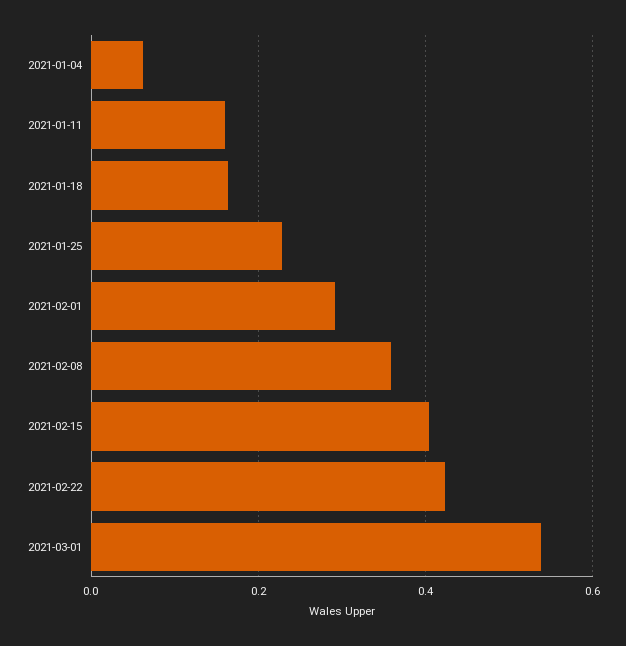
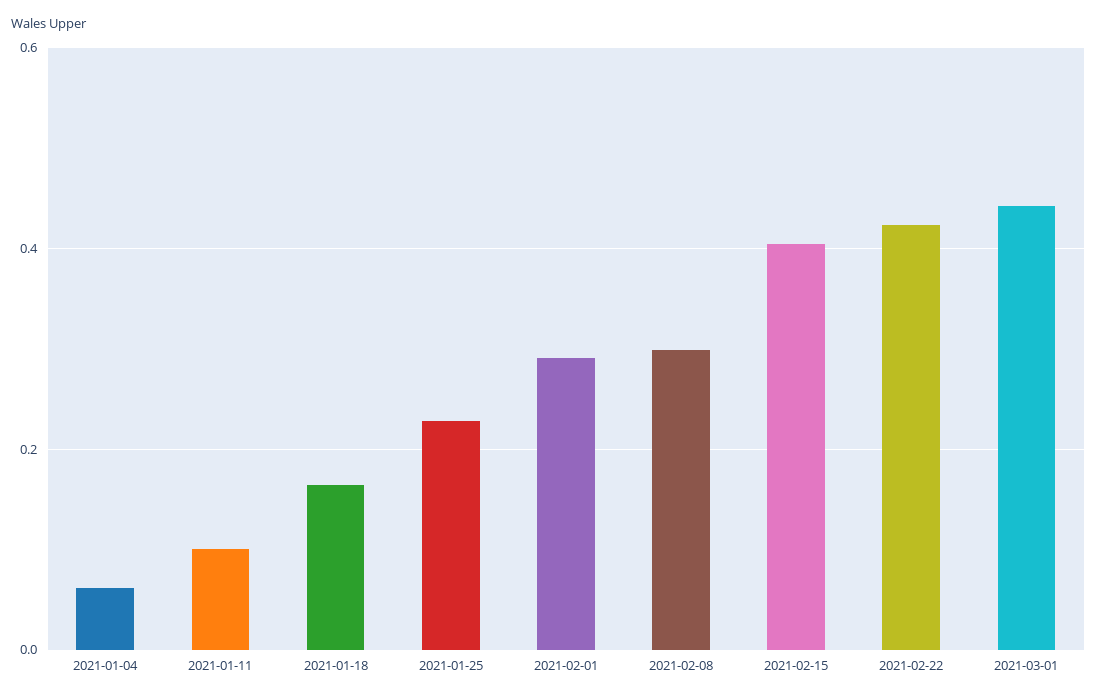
2021-01-11: 0.16 -> 0.1
2021-02-08: 0.36 -> 0.3
2021-03-01: 0.54 -> 0.44

